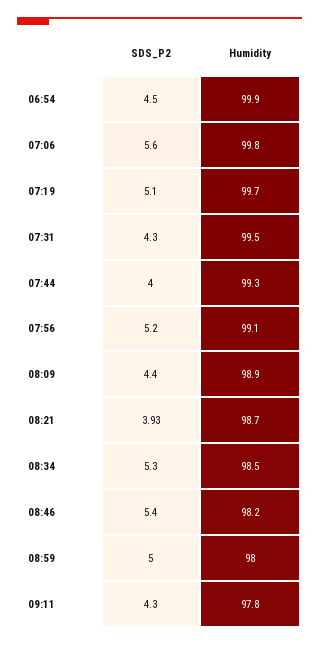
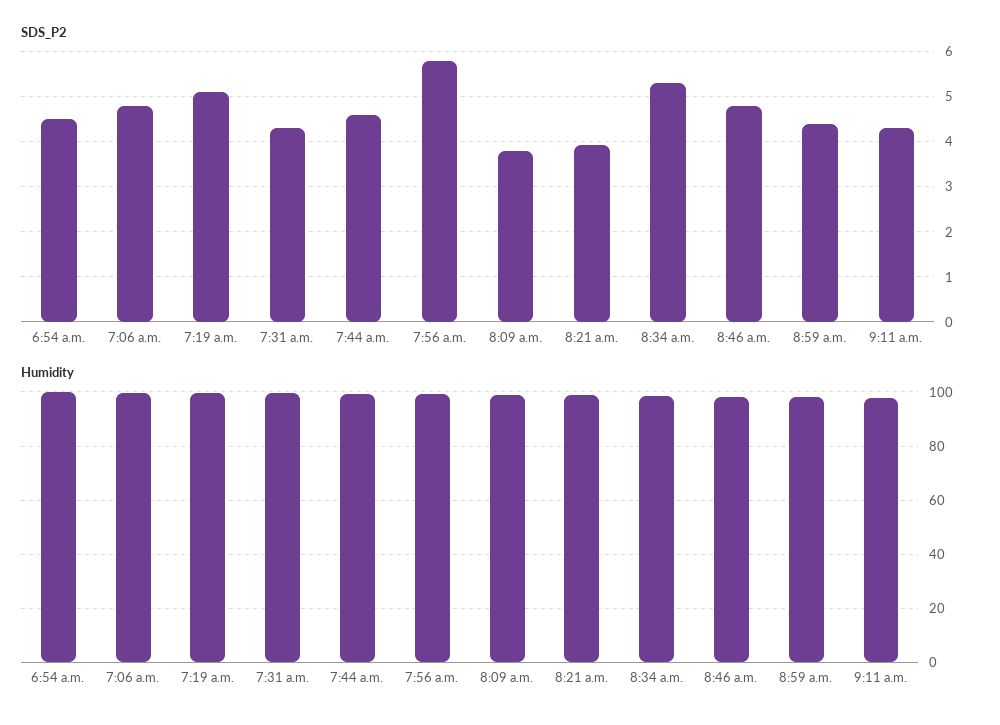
SDS_P2, 07:06: 5.6 -> 4.8
SDS_P2, 07:44: 4 -> 4.6
SDS_P2, 07:56: 5.2 -> 5.8
SDS_P2, 08:09: 4.4 -> 3.8
SDS_P2, 08:46: 5.4 -> 4.8
SDS_P2, 08:59: 5 -> 4.4

